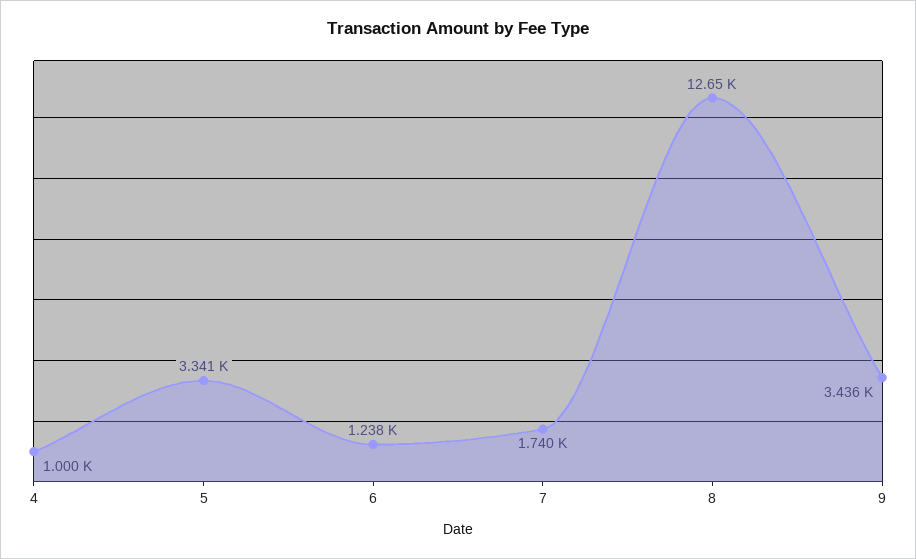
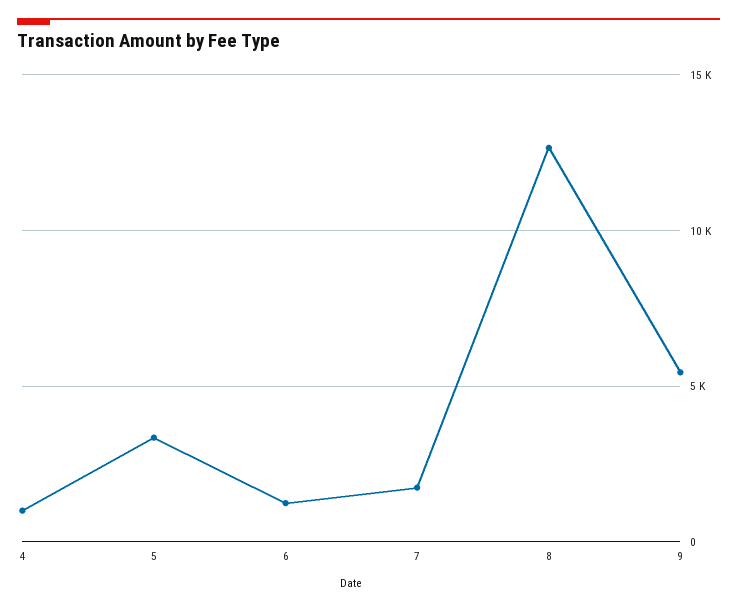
9: 3436 -> 5500

